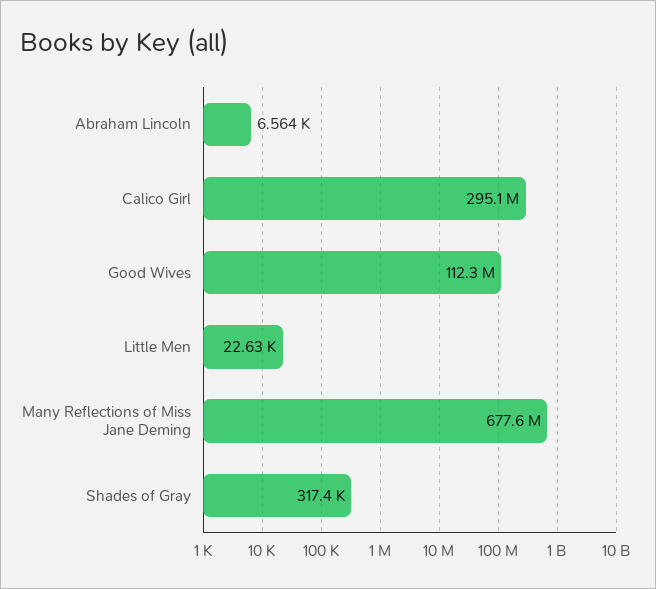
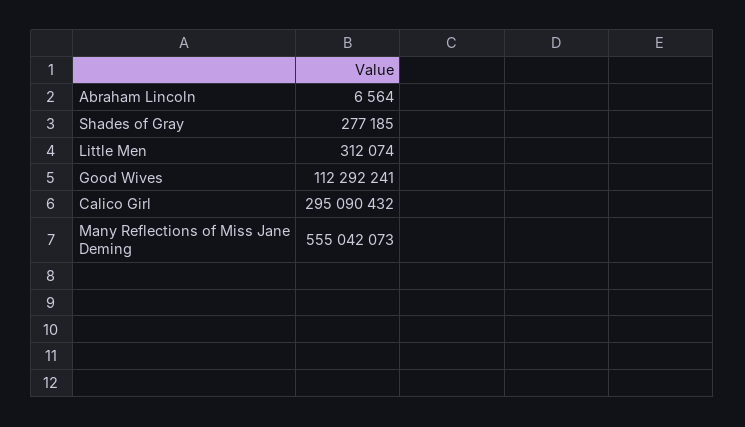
Little Men: 22630 -> 312074
Many Reflections of Miss Jane Deming: 677600000 -> 555042073
Shades of Gray: 317400 -> 277185

